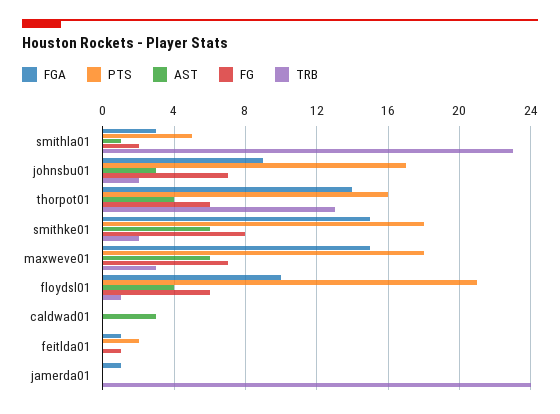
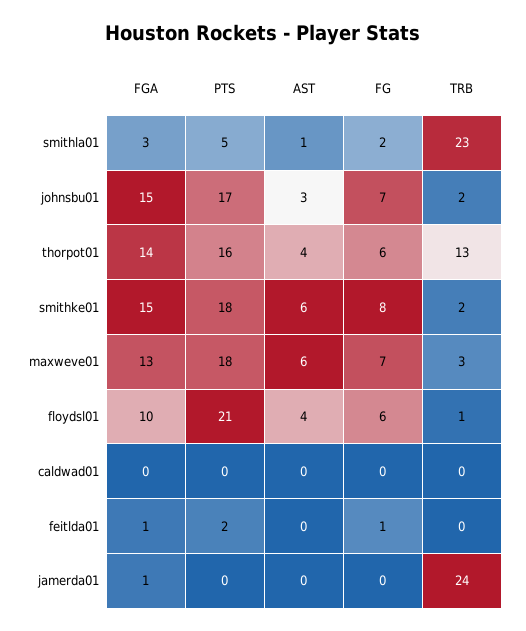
FGA, johnsbu01: 9 -> 15
FGA, maxweve01: 15 -> 13
AST, caldwad01: 3 -> 0

